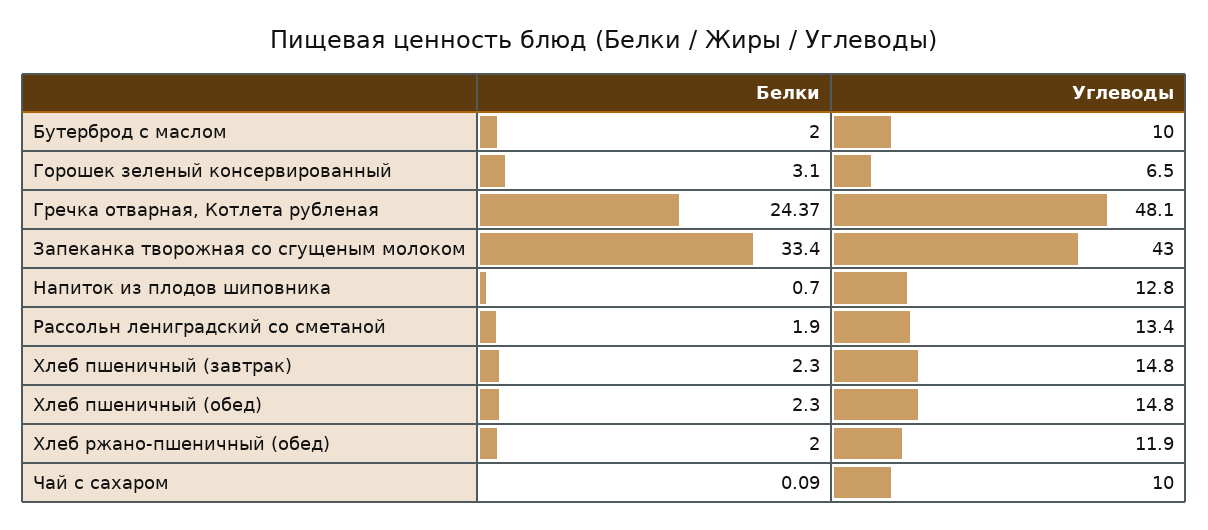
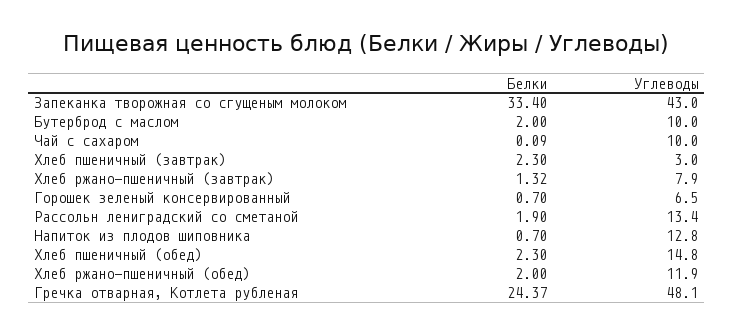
Белки, Горошек зеленый консервированный: 3.1 -> 0.7
Углеводы, Хлеб пшеничный (завтрак): 14.8 -> 3
Белки, Хлеб ржано-пшеничный (завтрак): none -> 1.32
Углеводы, Хлеб ржано-пшеничный (завтрак): none -> 7.9

